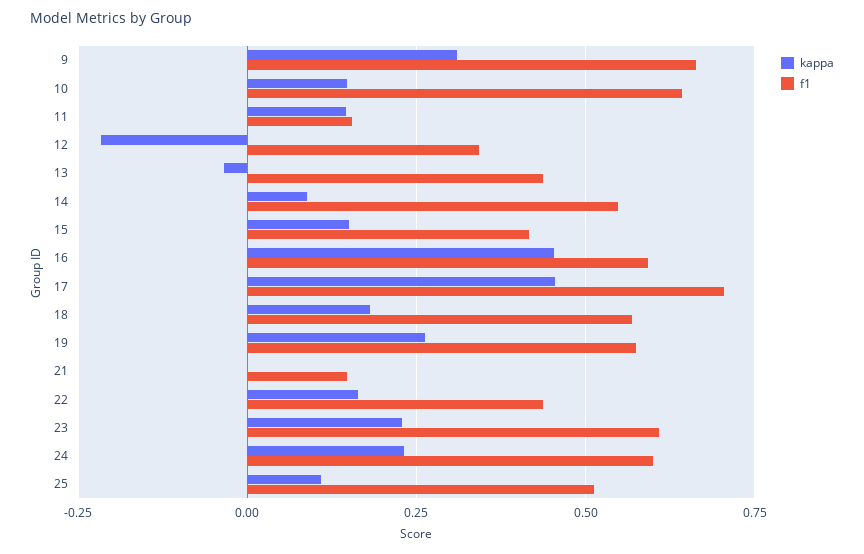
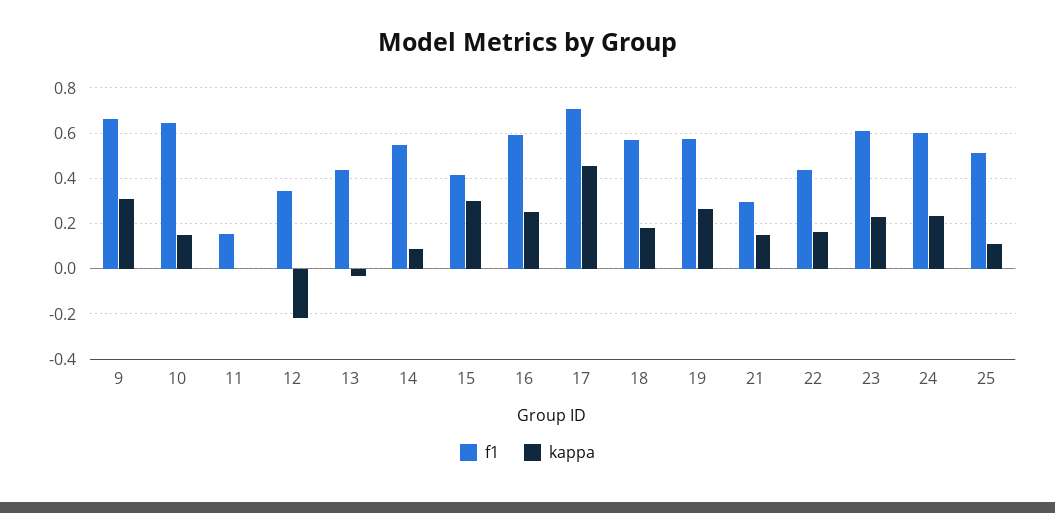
kappa, 11: 0.15 -> 0
kappa, 15: 0.15 -> 0.3
kappa, 16: 0.45 -> 0.25
kappa, 21: 0 -> 0.15
f1, 21: 0.15 -> 0.3

